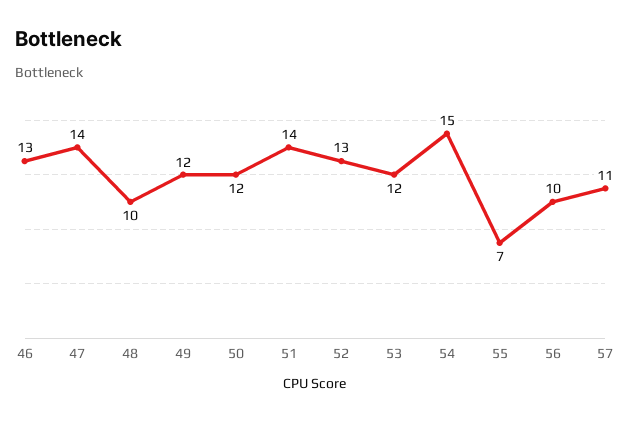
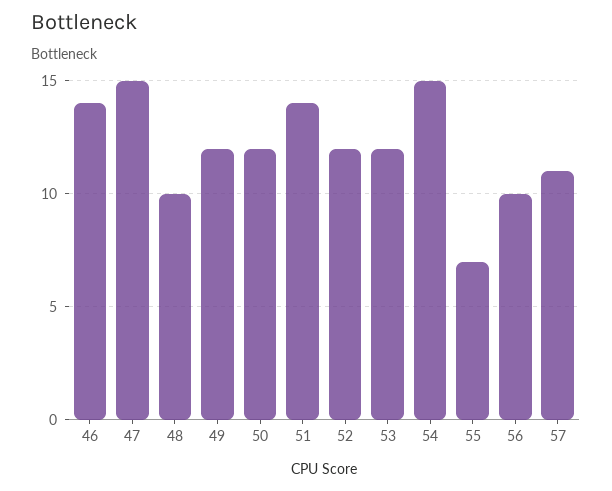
46: 13 -> 14
47: 14 -> 15
52: 13 -> 12

